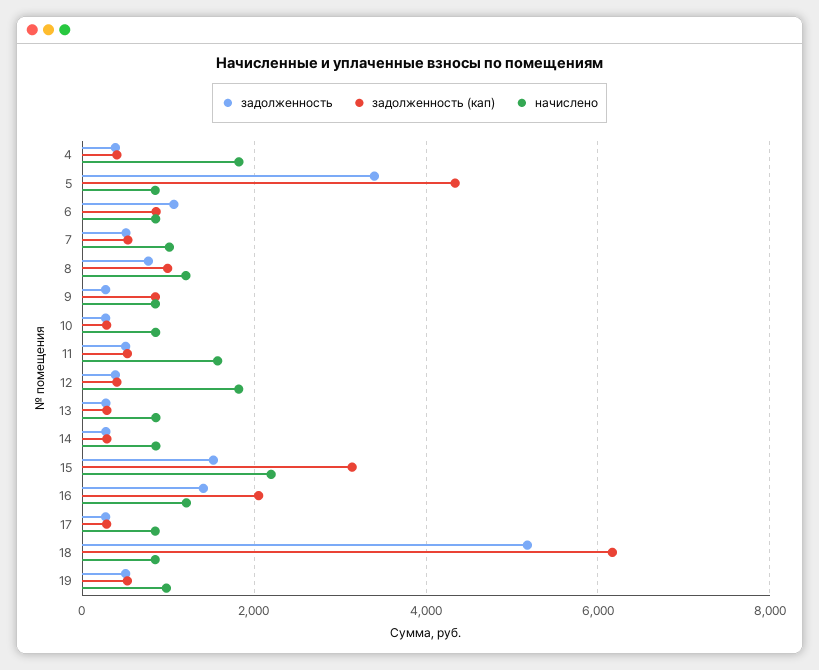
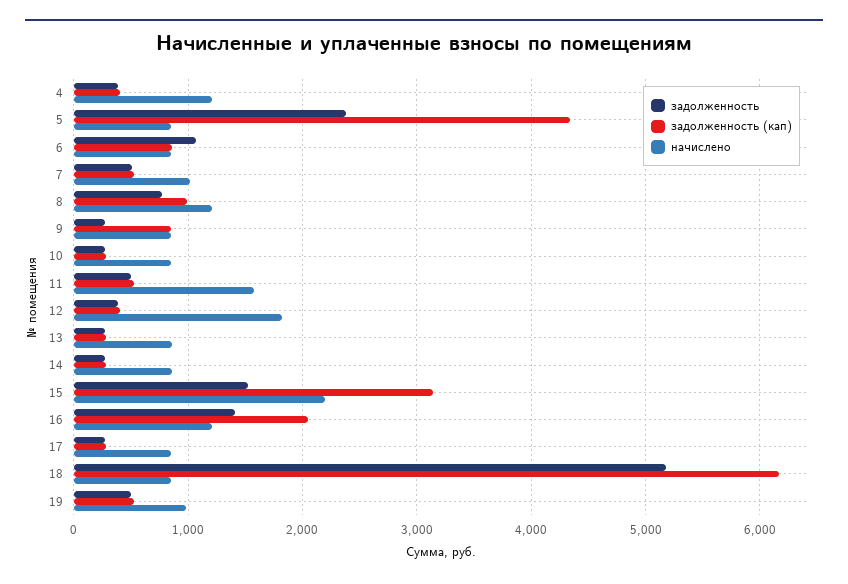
начислено, 4: 1800 -> 1200
задолженность, 5: 3400 -> 2400

